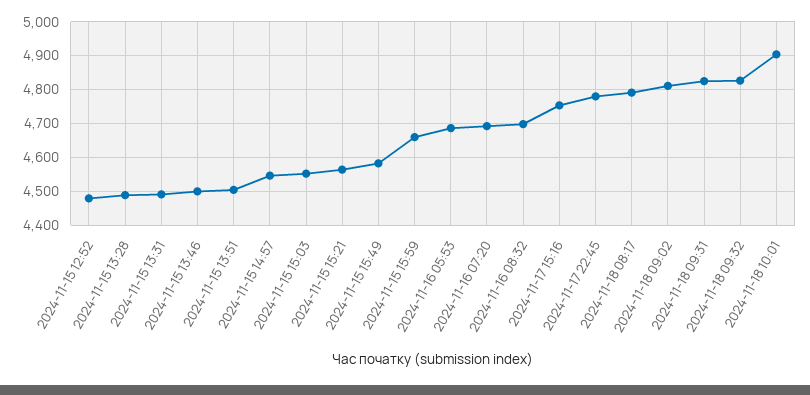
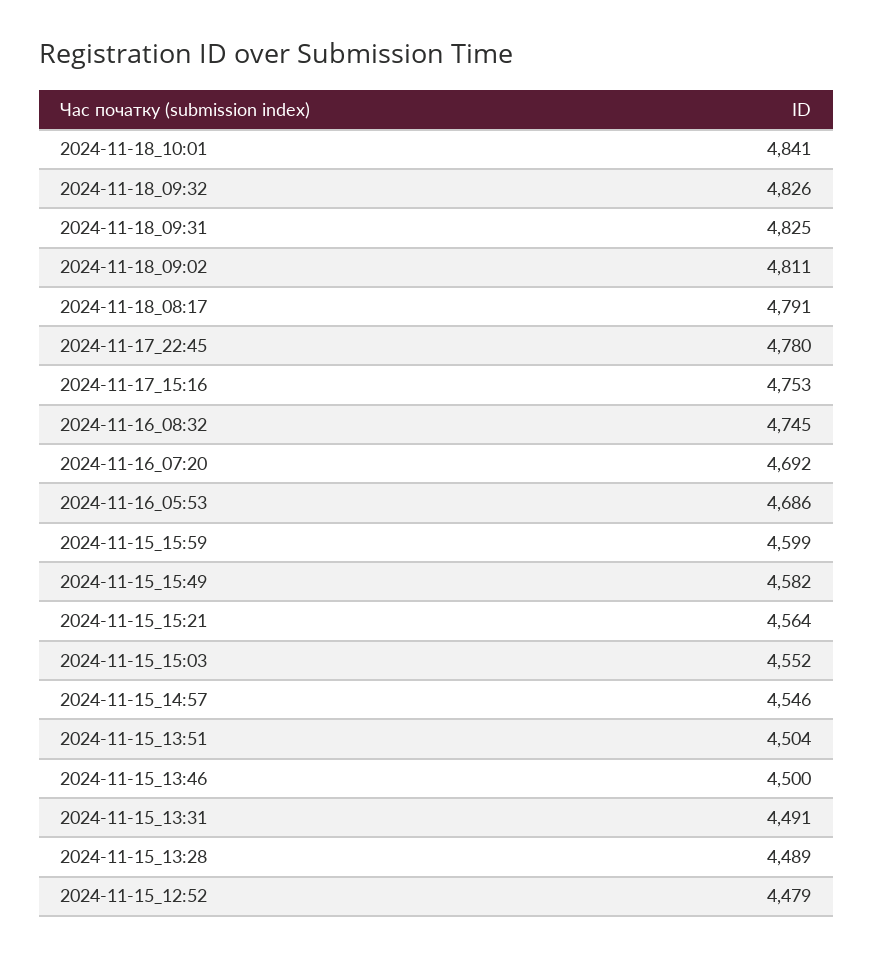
2024-11-15 15:59: 4660 -> 4599
2024-11-16 08:32: 4700 -> 4745
2024-11-18 10:01: 4900 -> 4841

